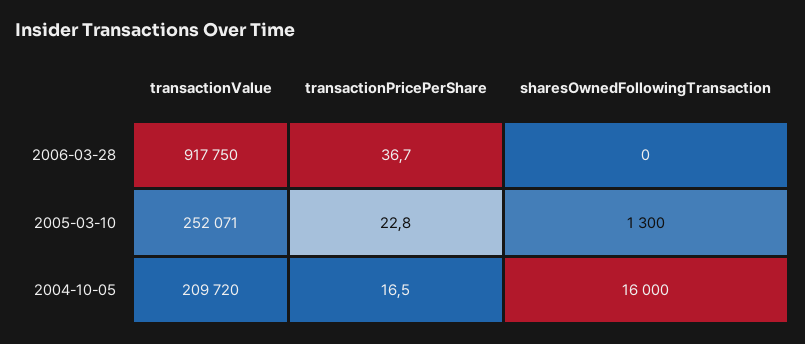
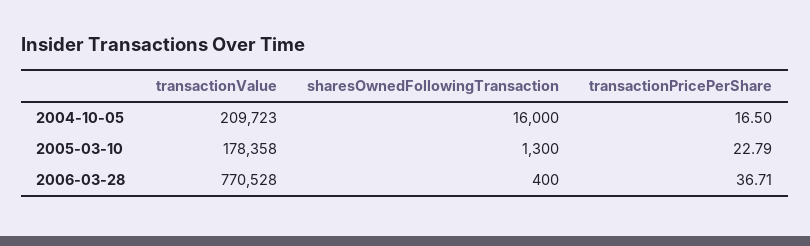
transactionValue, 2006-03-28: 917750 -> 770528
sharesOwnedFollowingTransaction, 2006-03-28: 0 -> 400
transactionValue, 2005-03-10: 252071 -> 178358
transactionValue, 2004-10-05: 209720 -> 209723

